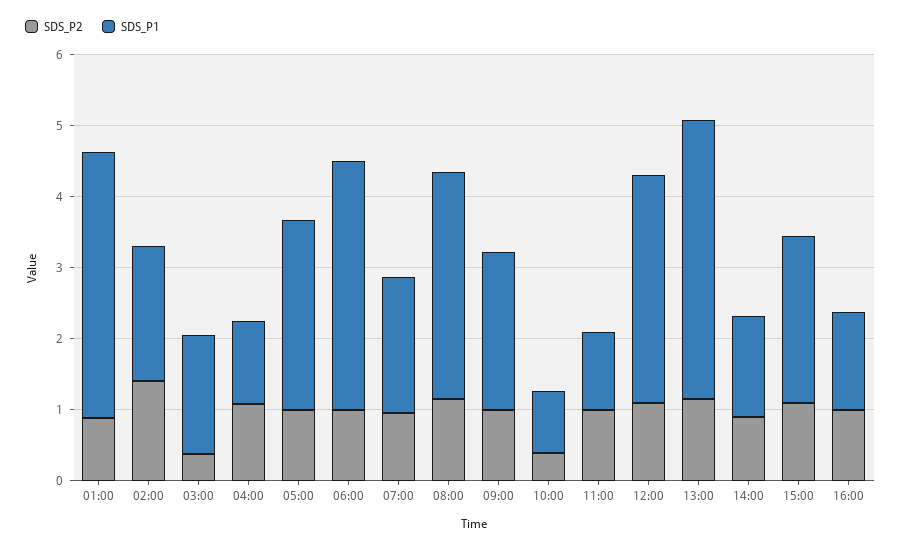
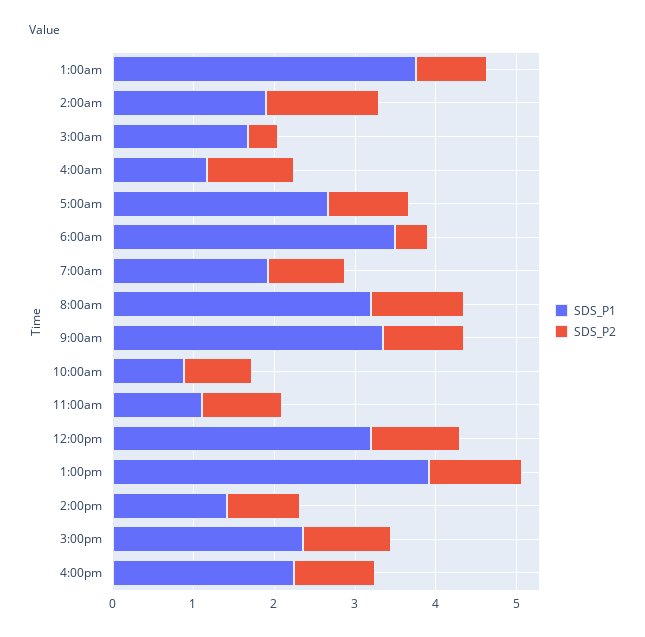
SDS_P2, 06:00: 1 -> 0.4
SDS_P1, 09:00: 2.2 -> 3.4
SDS_P2, 10:00: 0.4 -> 0.8
SDS_P1, 16:00: 1.4 -> 2.2

